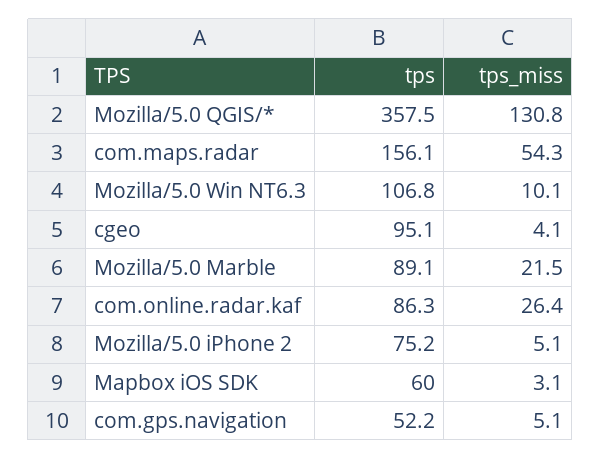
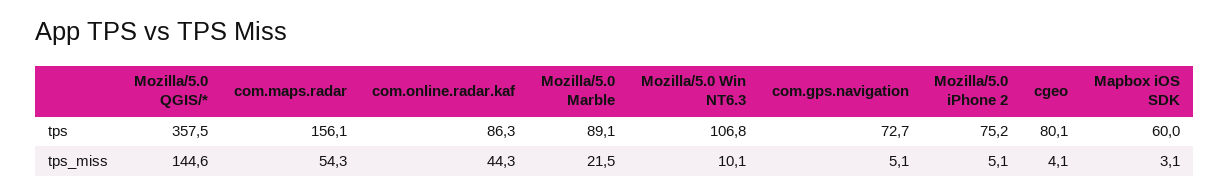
tps_miss, Mozilla/5.0 QGIS/*: 130.8 -> 144.6
tps, cgeo: 95.1 -> 80.1
tps_miss, com.online.radar.kaf: 26.4 -> 44.3
tps, com.gps.navigation: 52.2 -> 72.7

